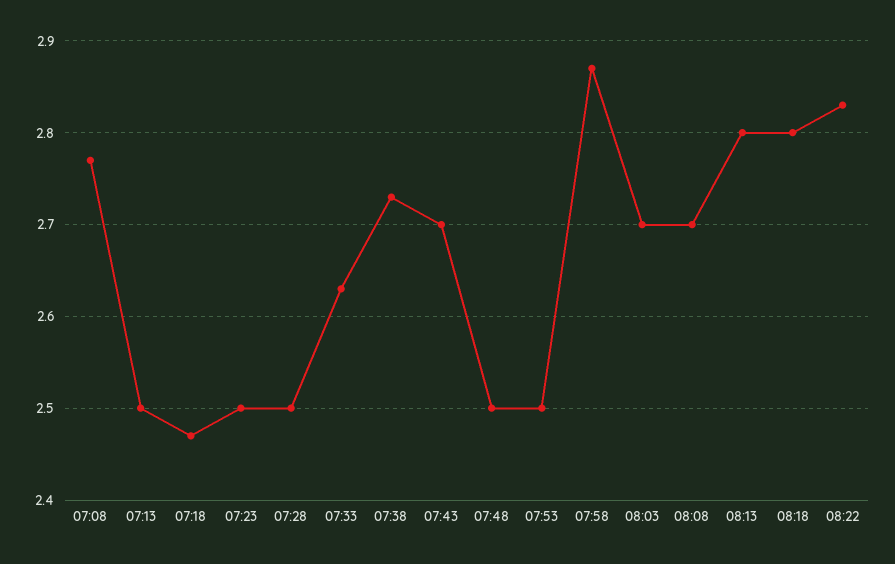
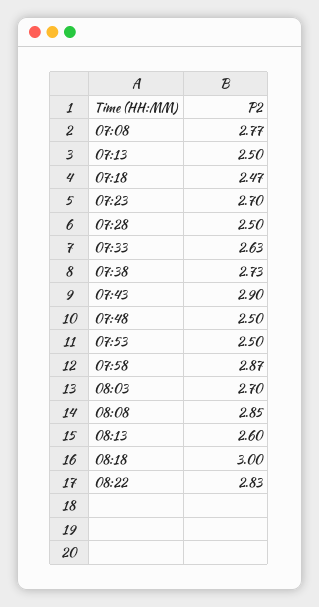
07:23: 2.5 -> 2.7
07:43: 2.7 -> 2.9
08:08: 2.7 -> 2.85
08:13: 2.8 -> 2.6
08:18: 2.8 -> 3

